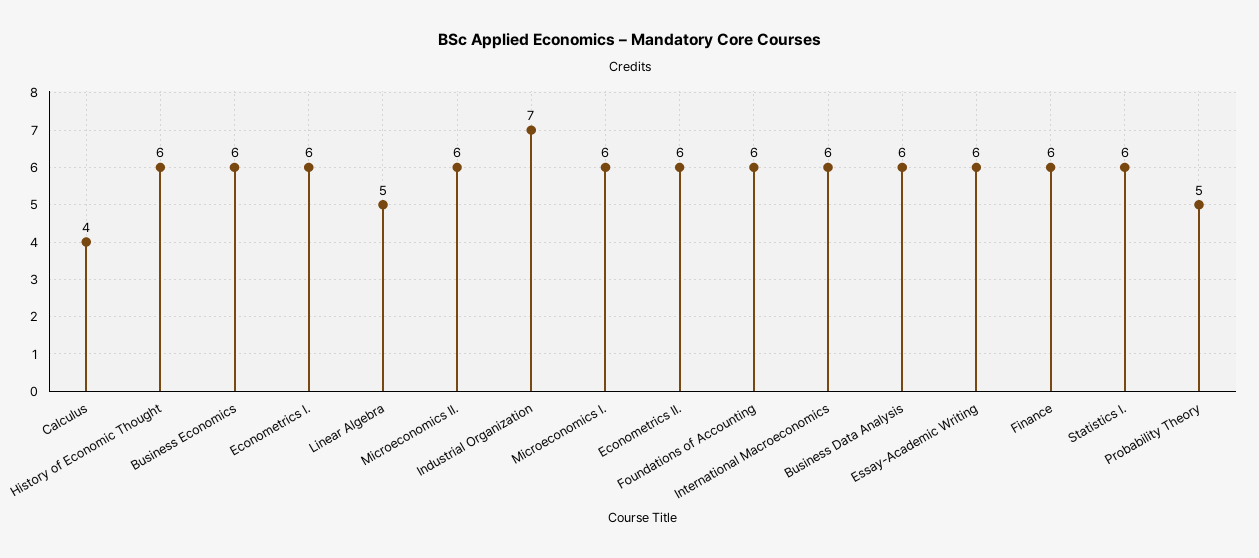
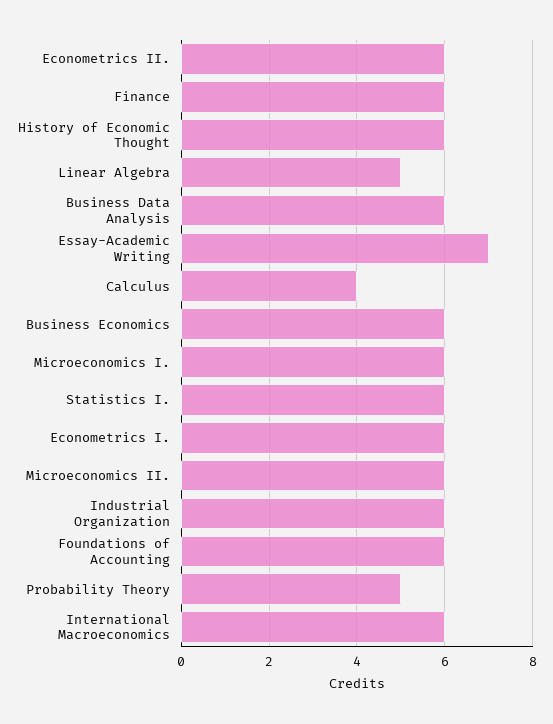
Industrial Organization: 7 -> 6
Essay-Academic Writing: 6 -> 7

